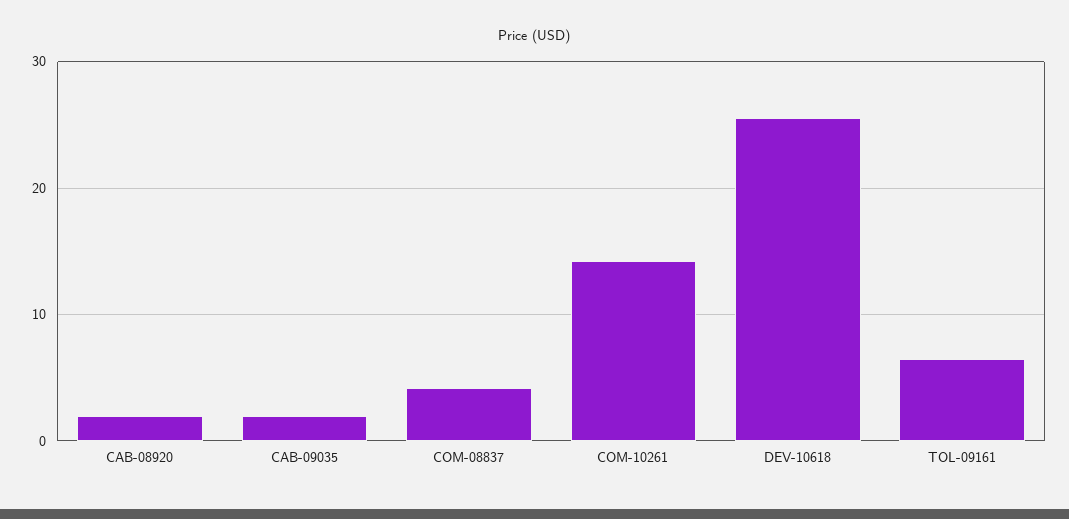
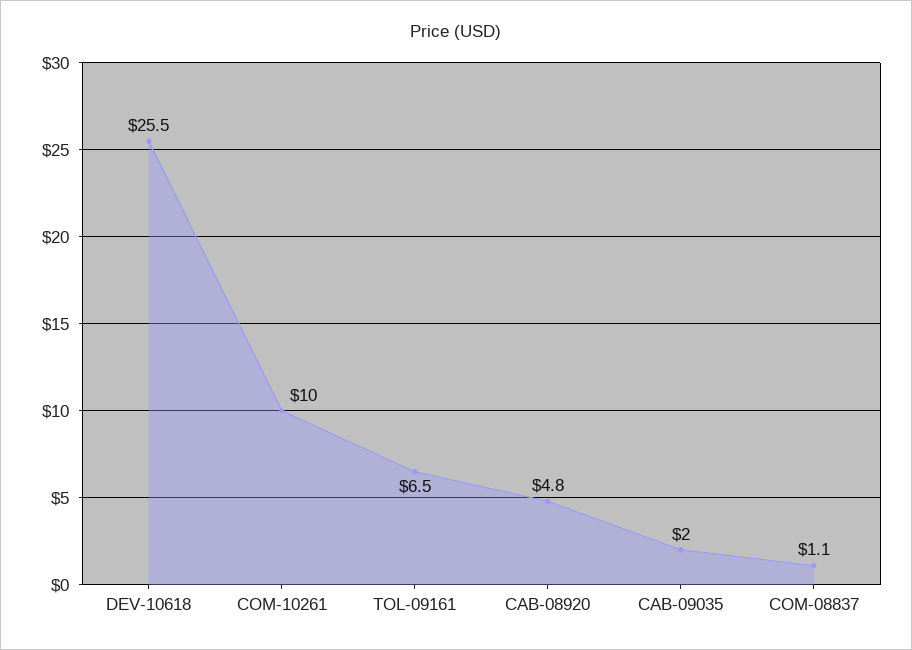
CAB-08920: 2 -> 4.8
COM-08837: 4 -> 1.1
COM-10261: 14 -> 10

